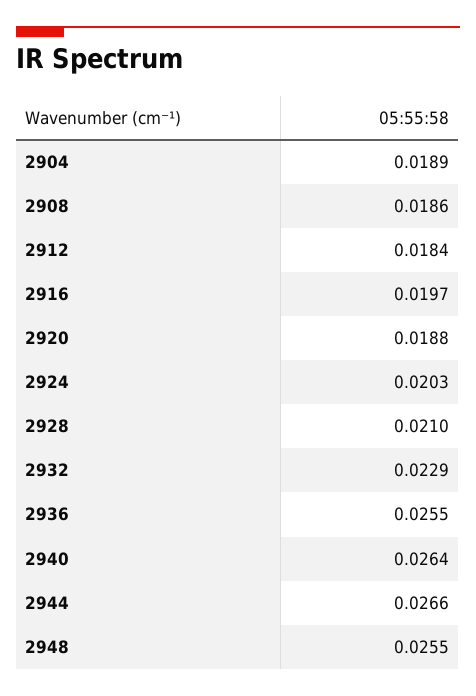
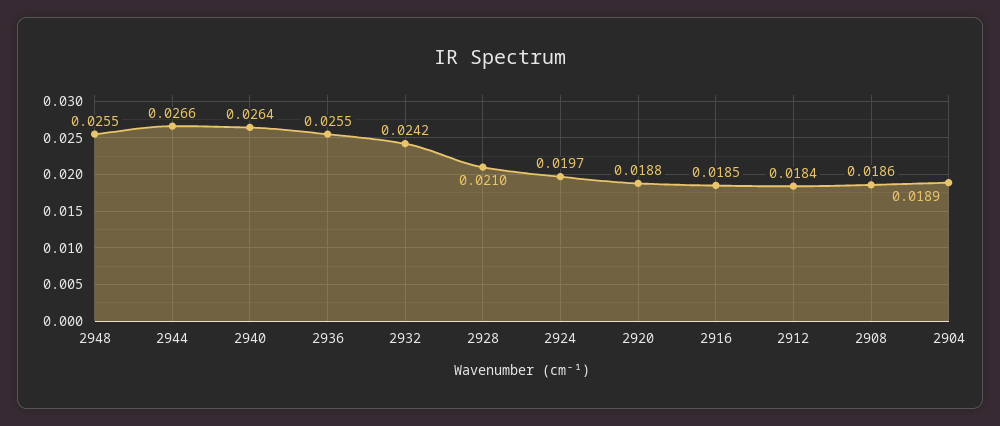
2916: 0.0197 -> 0.0185
2924: 0.0203 -> 0.0197
2932: 0.0229 -> 0.0242

